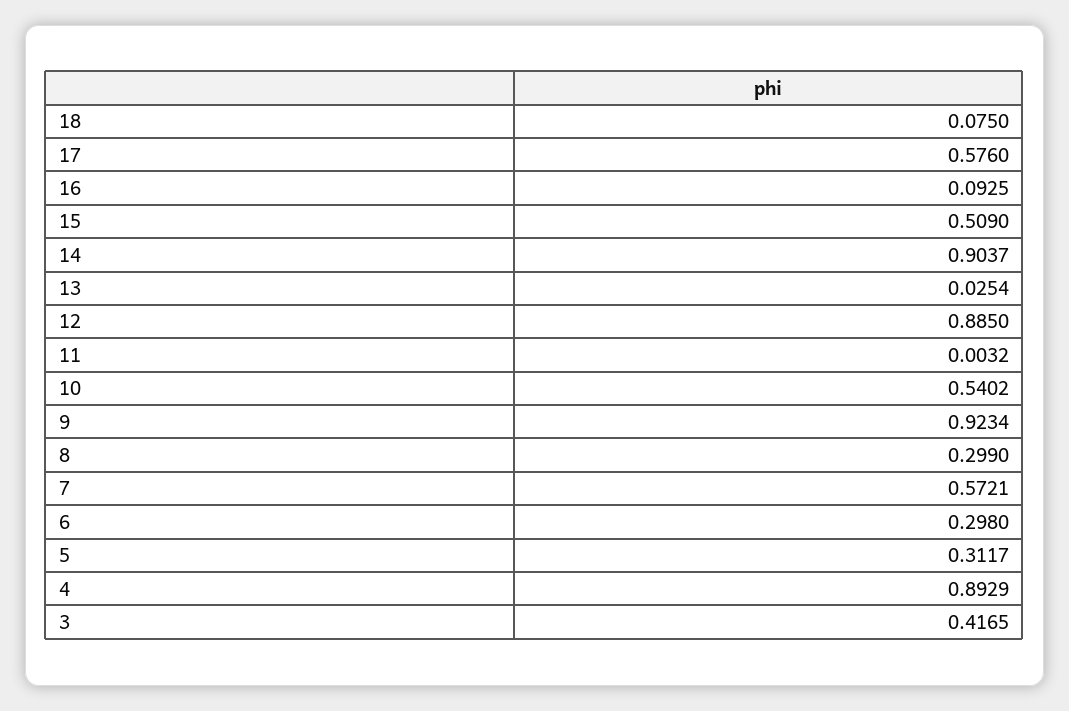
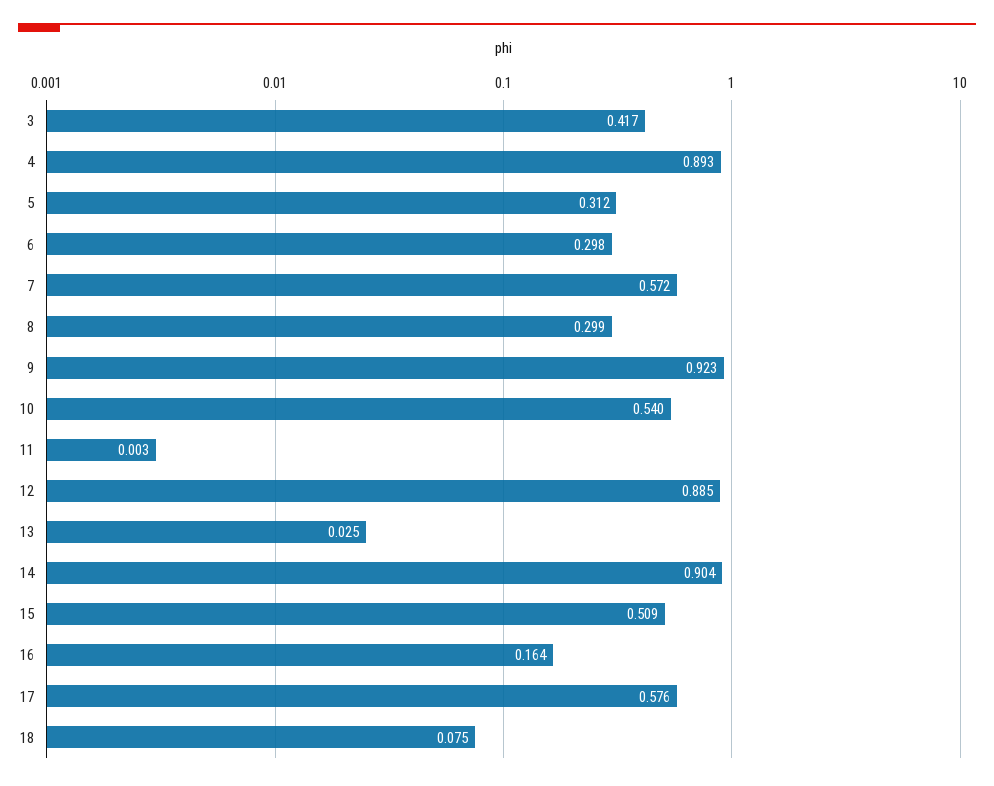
16: 0.0925 -> 0.164

